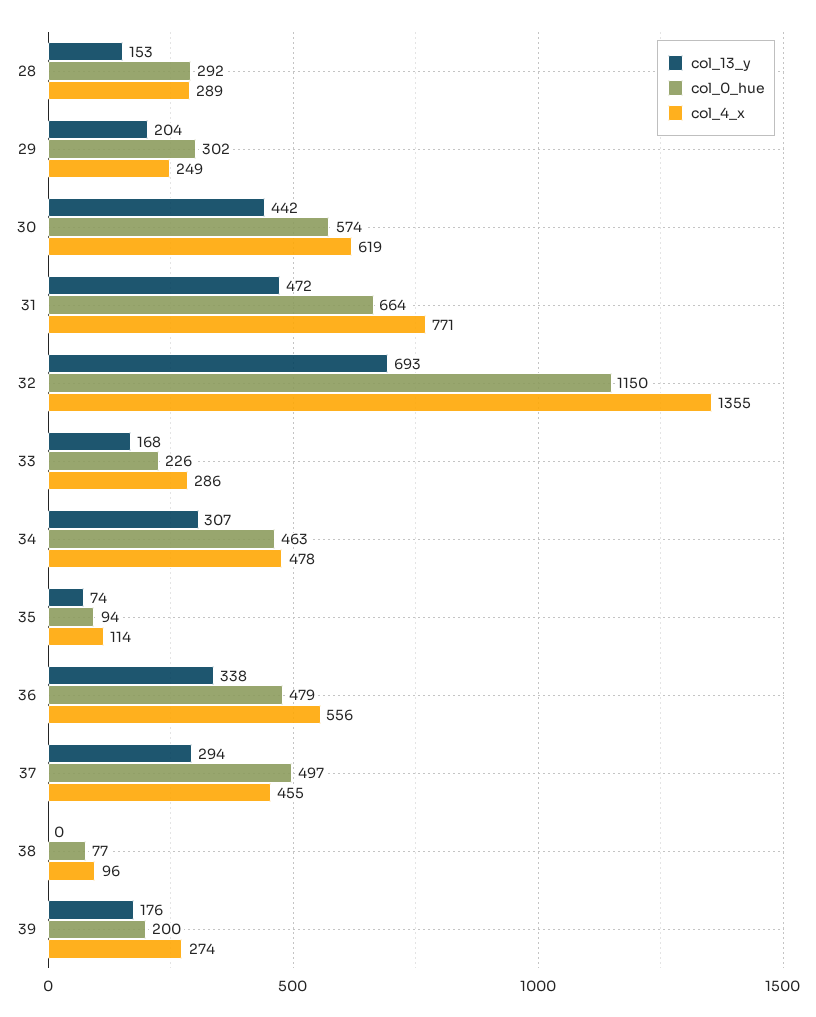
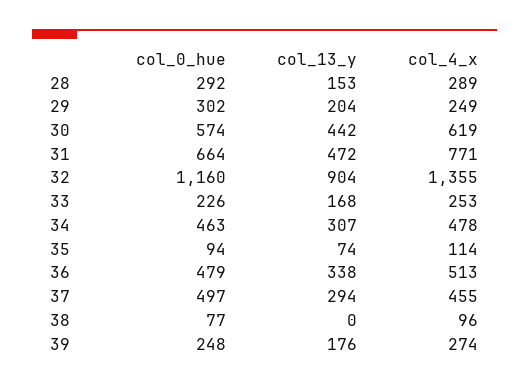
col_13_y, 32: 693 -> 904
col_0_hue, 32: 1150 -> 1160
col_4_x, 33: 286 -> 253
col_4_x, 36: 556 -> 513
col_0_hue, 39: 200 -> 248

